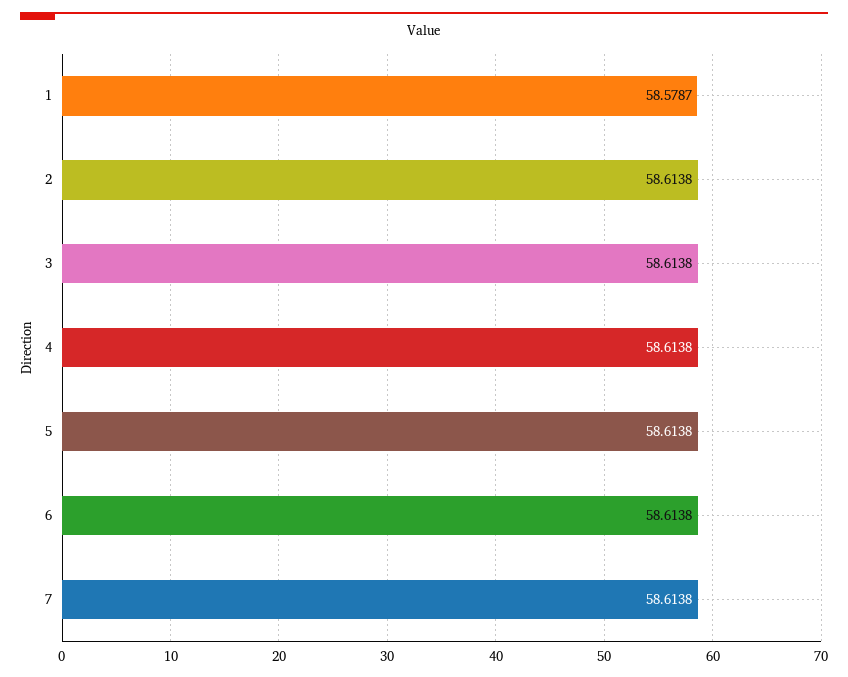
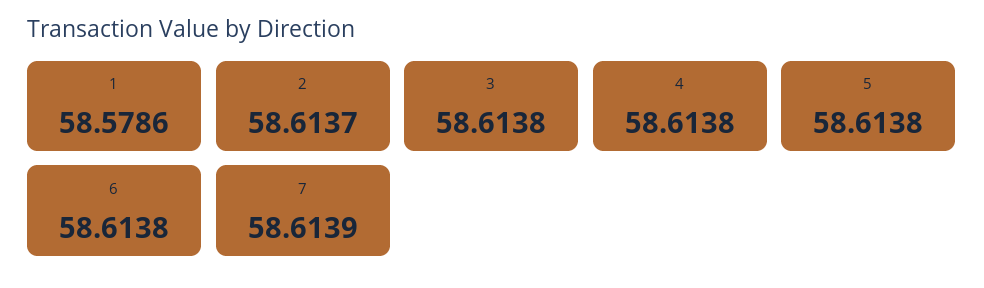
1: 58.5787 -> 58.5786
2: 58.6138 -> 58.6137
7: 58.6138 -> 58.6139

